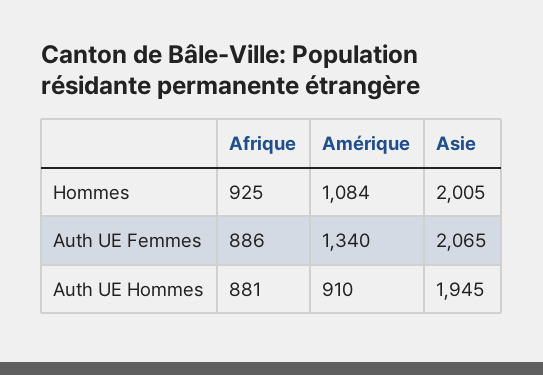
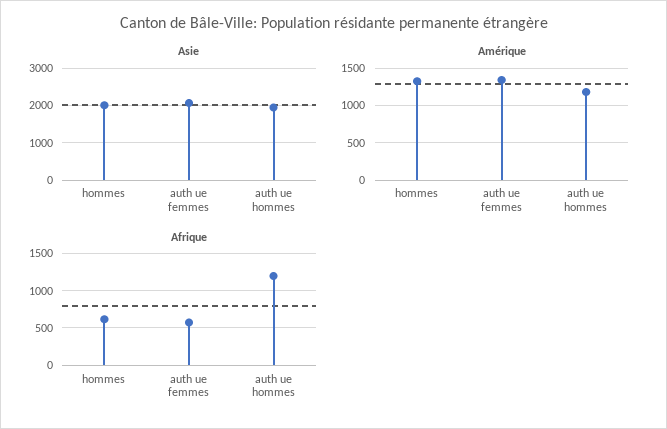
Afrique, Hommes: 925 -> 600
Amérique, Hommes: 1084 -> 1300
Afrique, Auth UE Femmes: 886 -> 600
Afrique, Auth UE Hommes: 881 -> 1200
Amérique, Auth UE Hommes: 910 -> 1200

